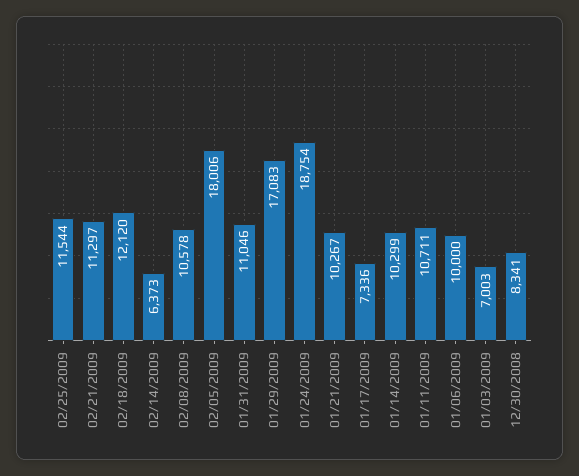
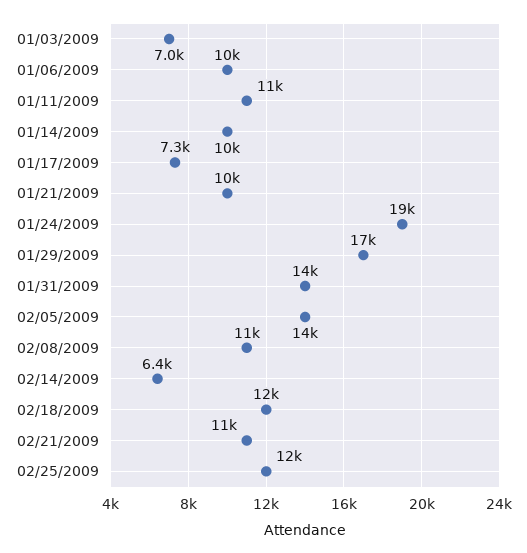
02/05/2009: 18006 -> 14000
01/31/2009: 11046 -> 14000
12/30/2008: 8341 -> none

